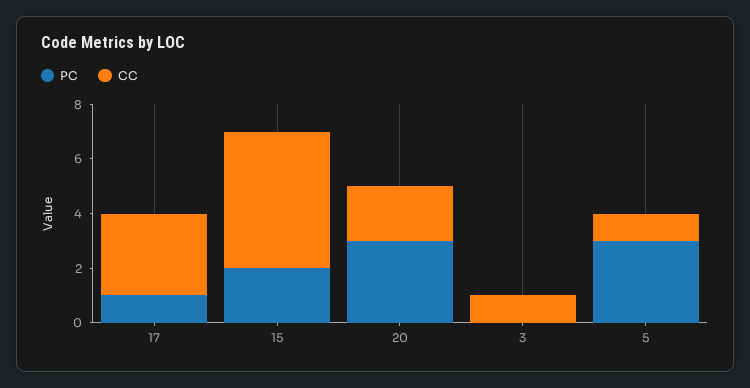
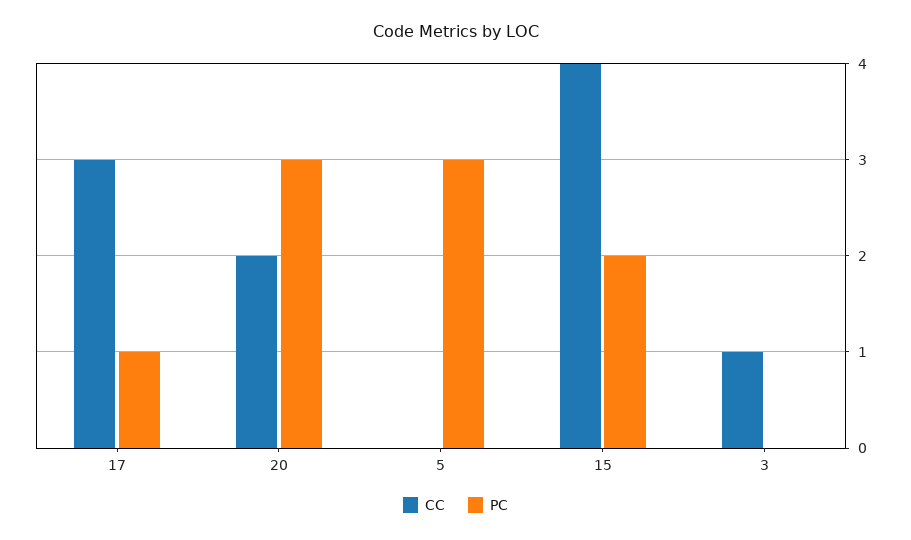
CC, 15: 5 -> 4
CC, 5: 1 -> 0

